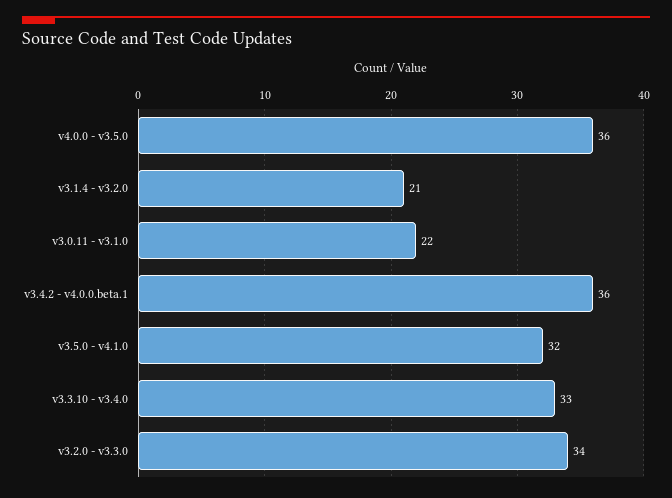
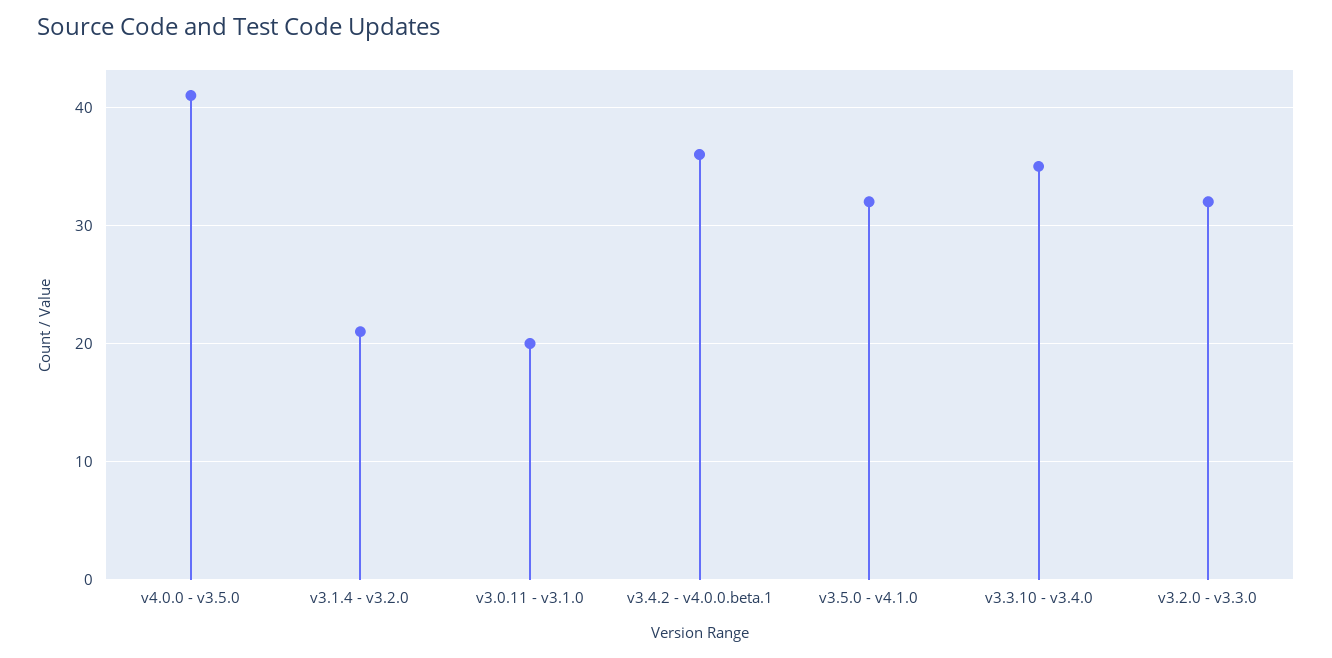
v4.0.0 - v3.5.0: 36 -> 41
v3.0.11 - v3.1.0: 22 -> 20
v3.3.10 - v3.4.0: 33 -> 35
v3.2.0 - v3.3.0: 34 -> 32

